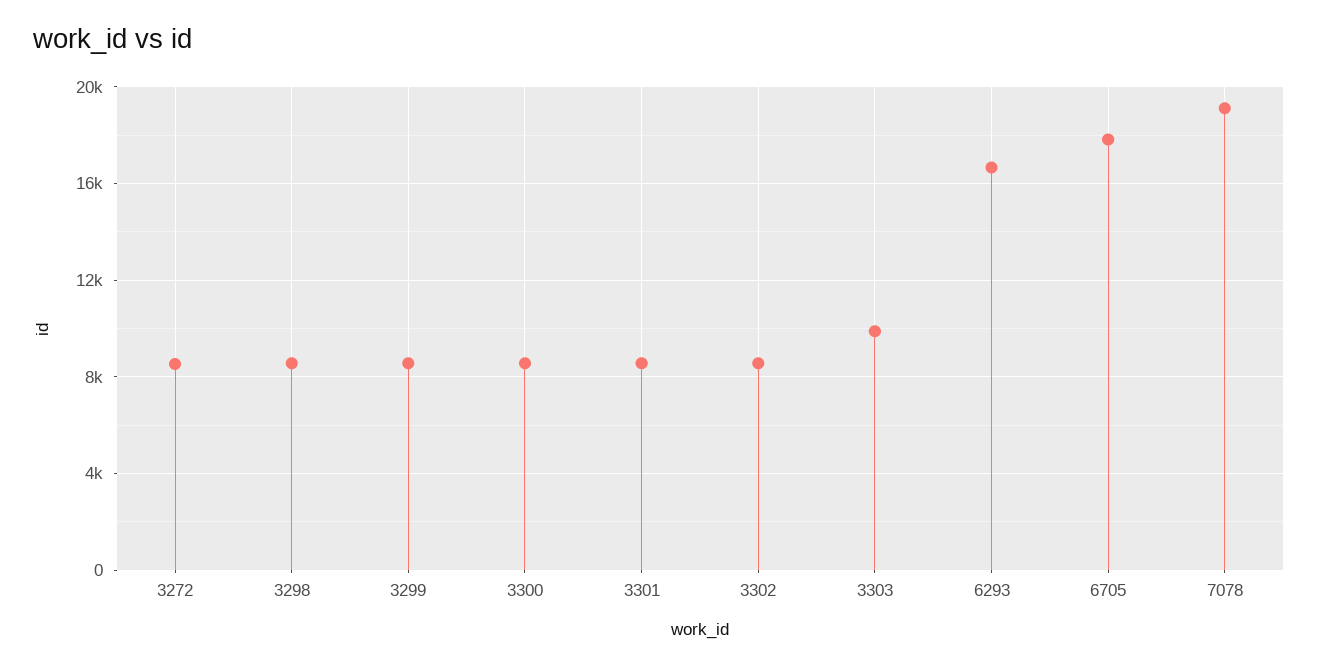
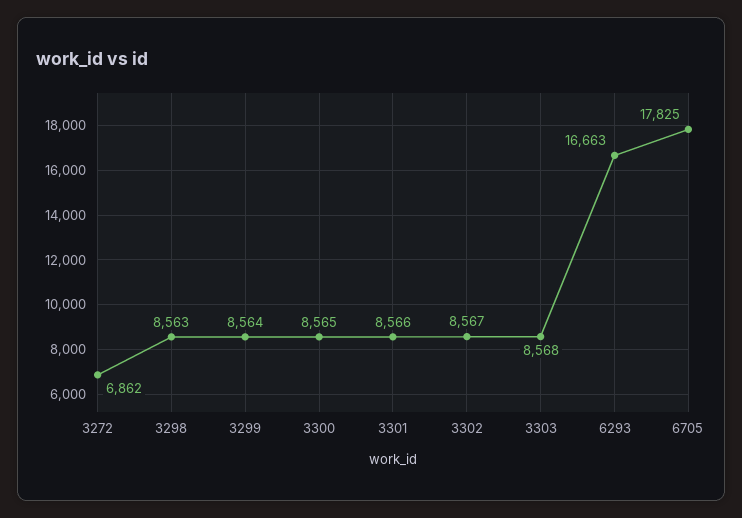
3272: 8500 -> 6862
3303: 10000 -> 8568
7078: 19000 -> none

